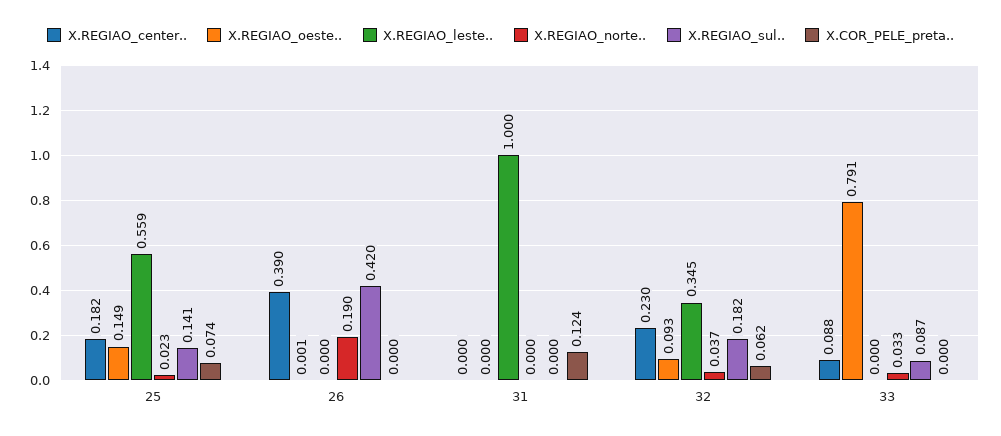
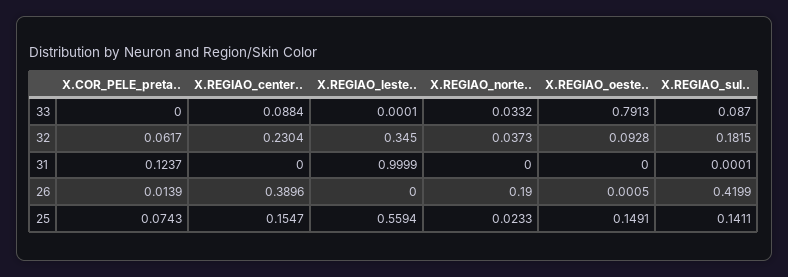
X.REGIAO_center.., 25: 0.182 -> 0.1547
X.COR_PELE_preta.., 26: 0 -> 0.0139

